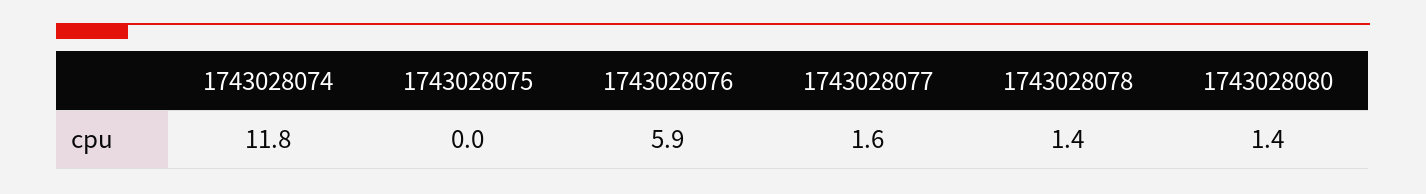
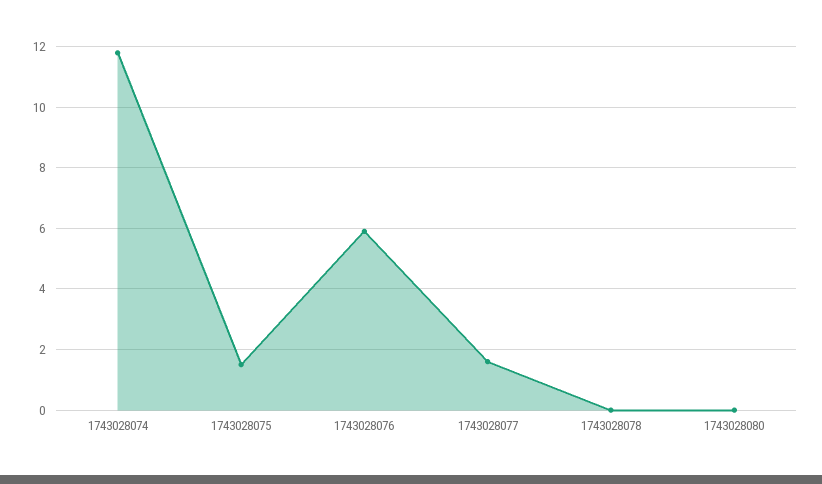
1743028075: 0 -> 1.5
1743028078: 1.4 -> 0
1743028080: 1.4 -> 0

